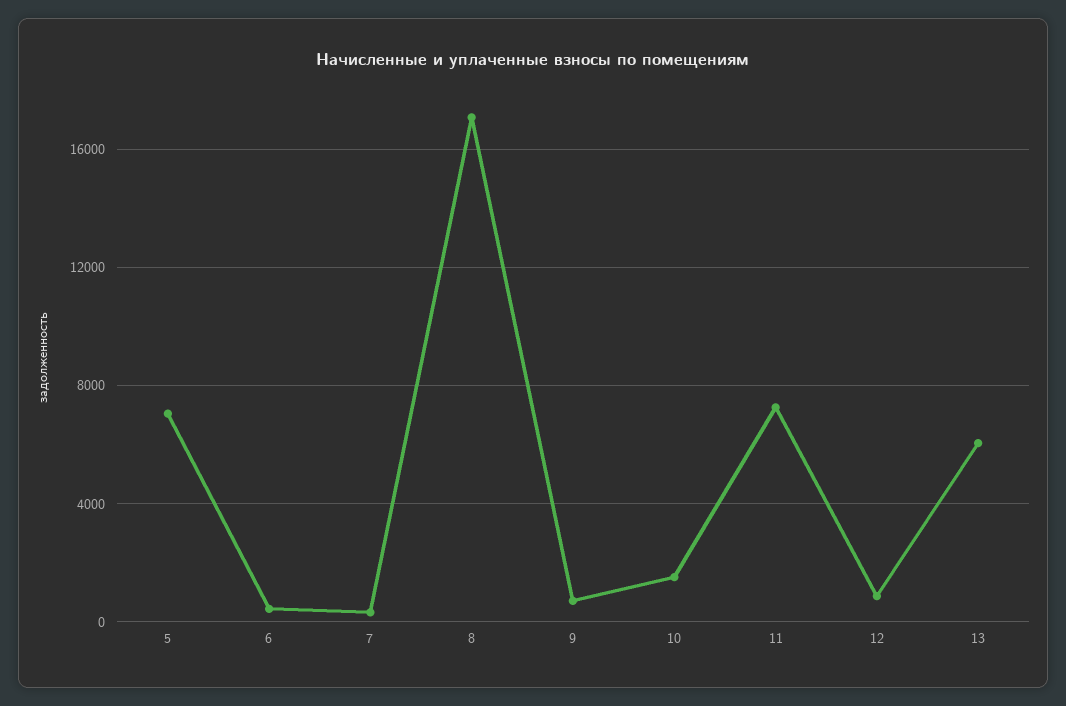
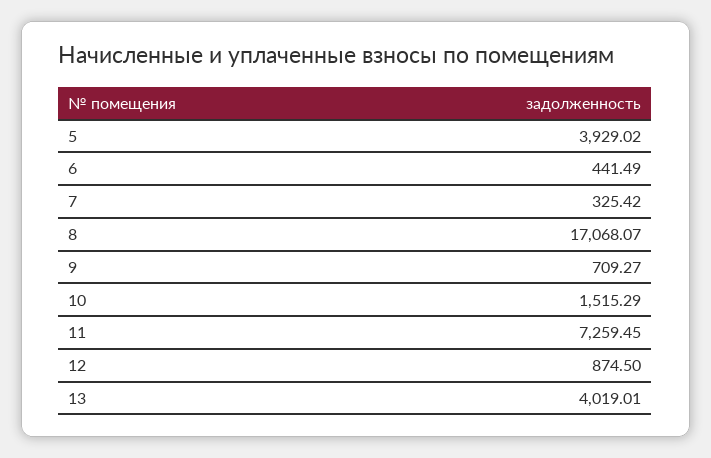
5: 7000 -> 3929.02
13: 6000 -> 4019.01

